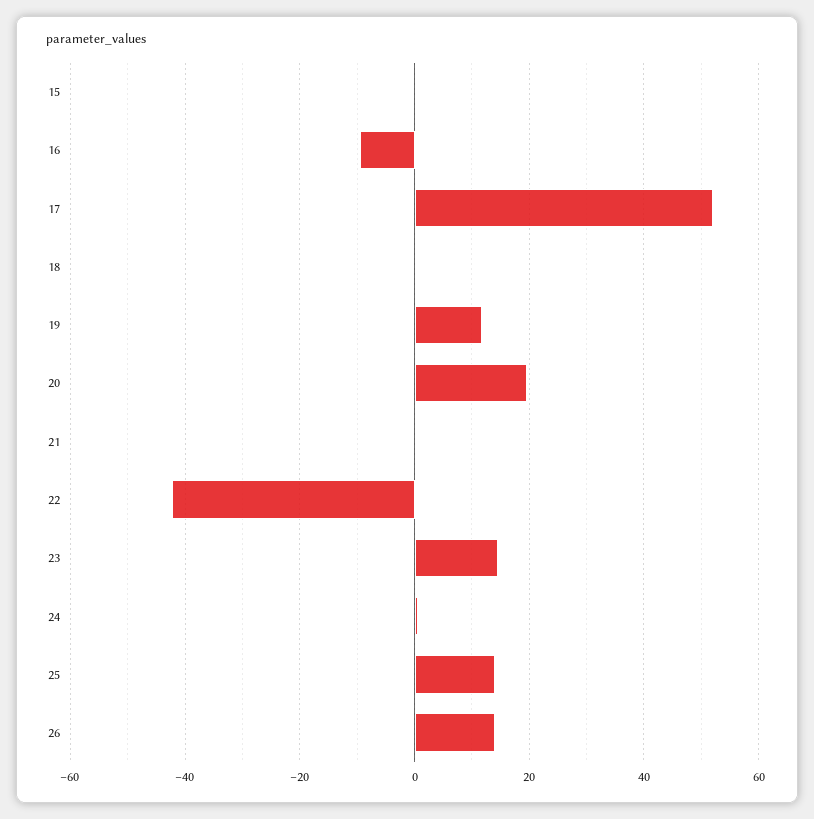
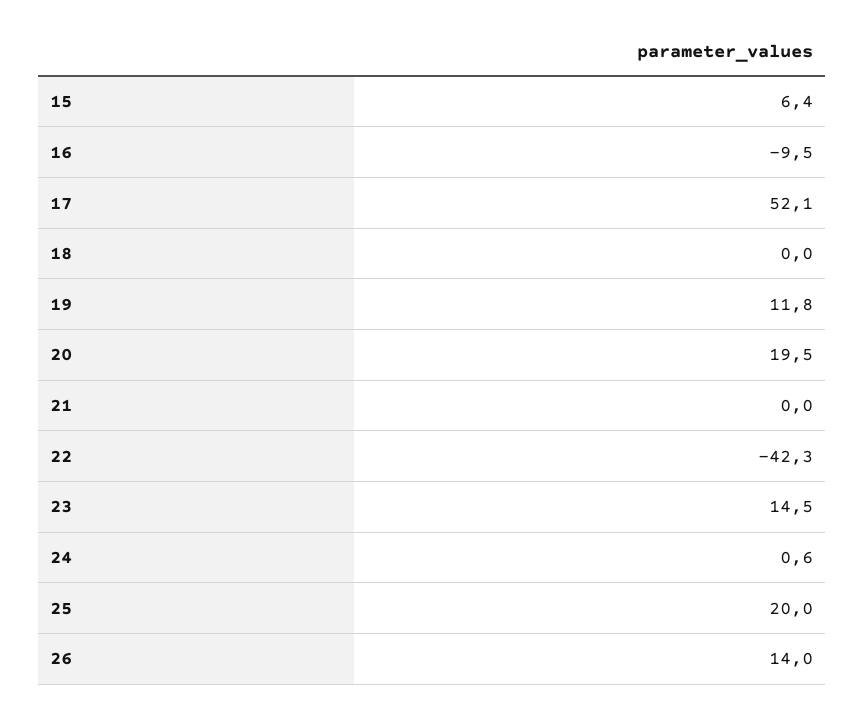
15: 0 -> 6.4
25: 14 -> 20

